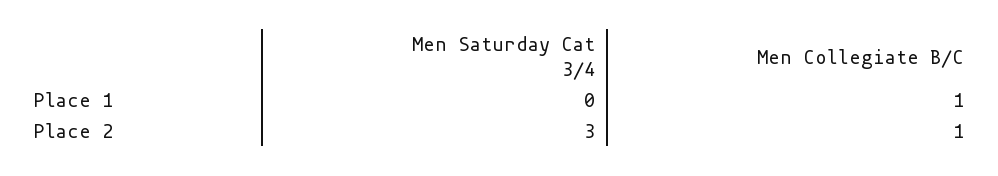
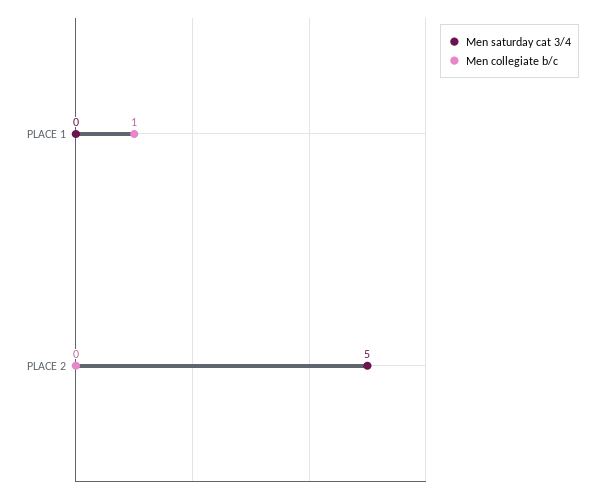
Men Saturday Cat 3/4, Place 2: 3 -> 5
Men Collegiate B/C, Place 2: 1 -> 0

